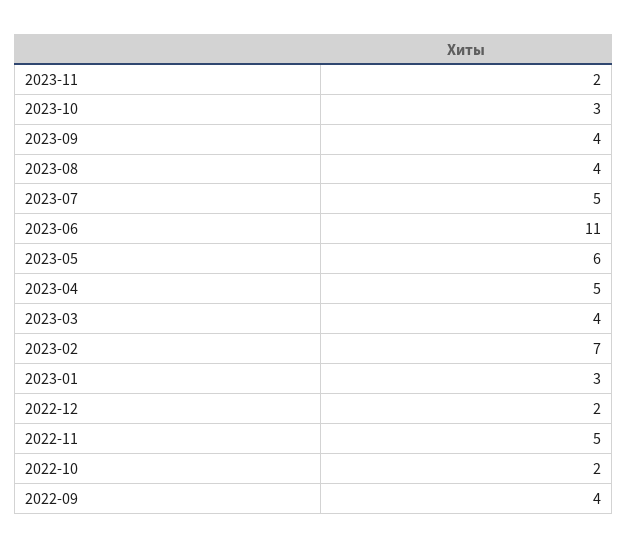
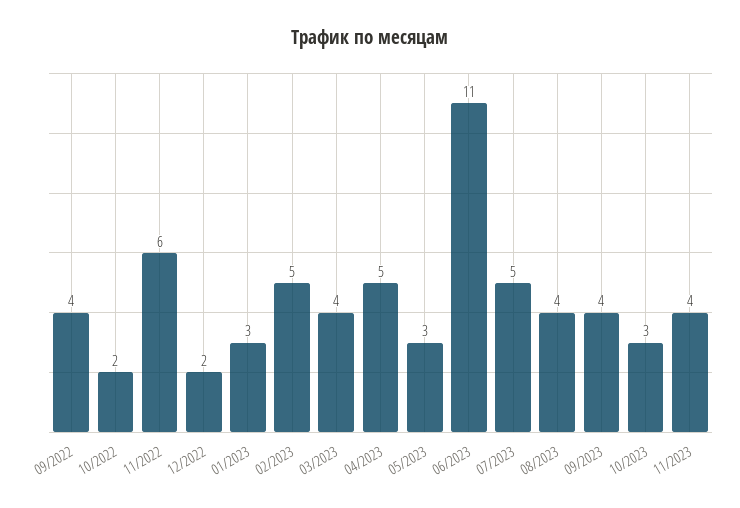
2023-11: 2 -> 4
2023-05: 6 -> 3
2023-02: 7 -> 5
2022-11: 5 -> 6

